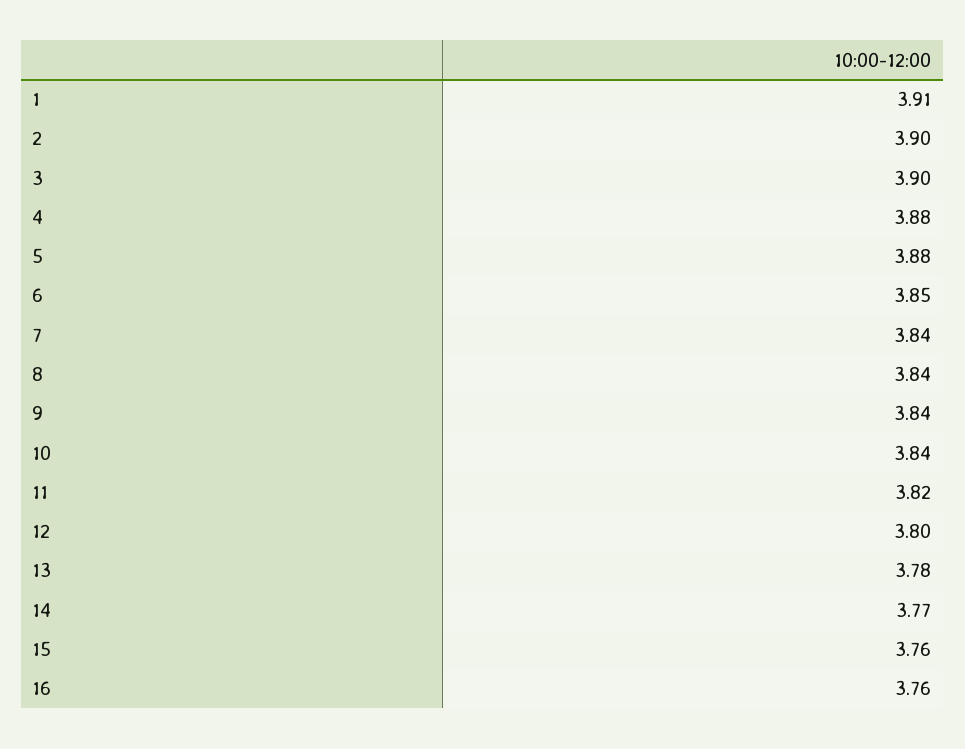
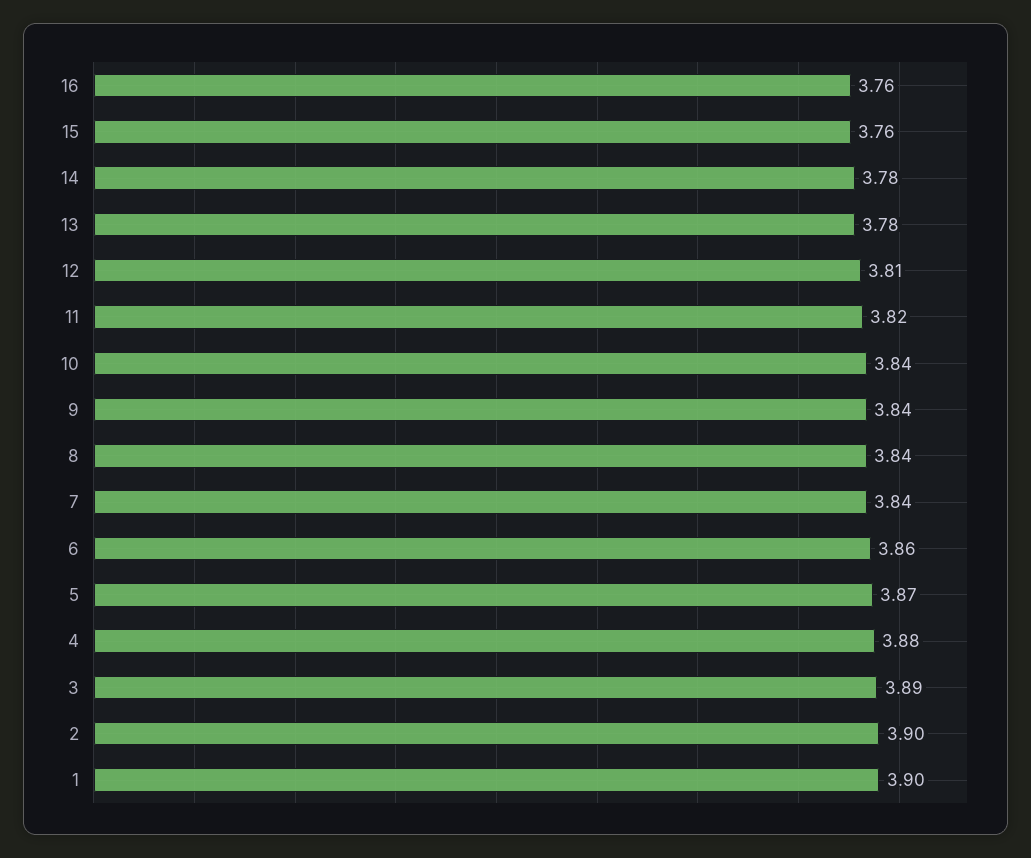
1: 3.91 -> 3.9
3: 3.9 -> 3.89
5: 3.88 -> 3.87
6: 3.85 -> 3.86
12: 3.8 -> 3.81
14: 3.77 -> 3.78

